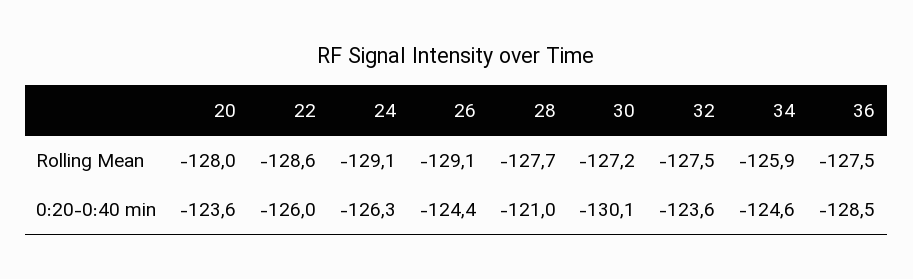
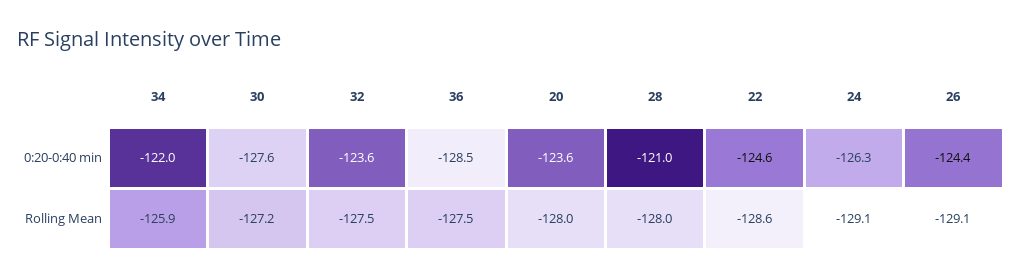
28, Rolling Mean: -127.7 -> -128
22, 0:20-0:40 min: -126 -> -124.6
30, 0:20-0:40 min: -130.1 -> -127.6
34, 0:20-0:40 min: -124.6 -> -122

